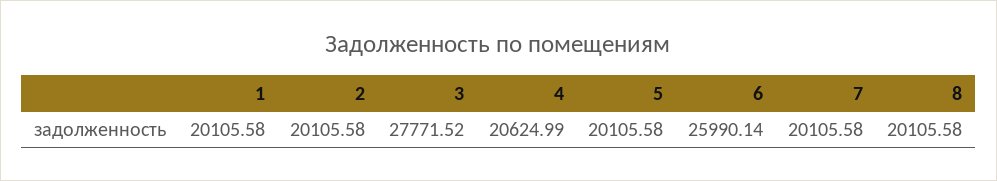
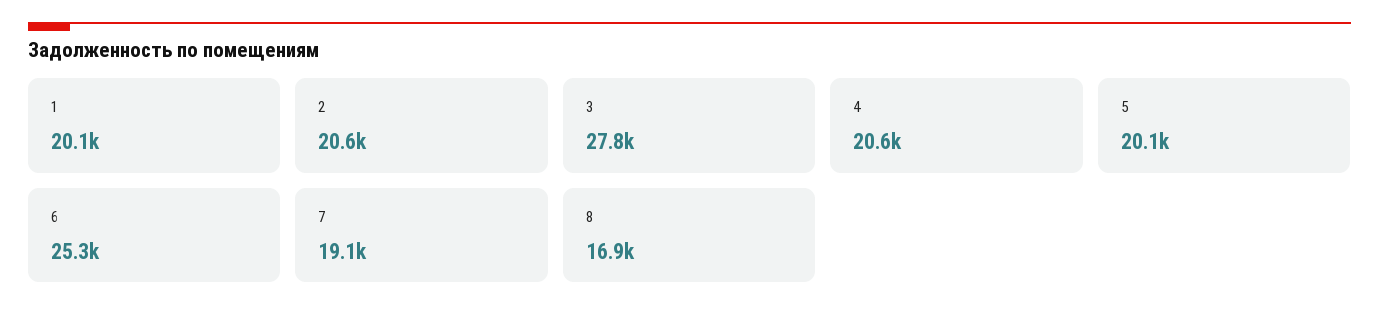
2: 20105.58 -> 20600
6: 25990.14 -> 25300
7: 20105.58 -> 19100
8: 20105.58 -> 16900

